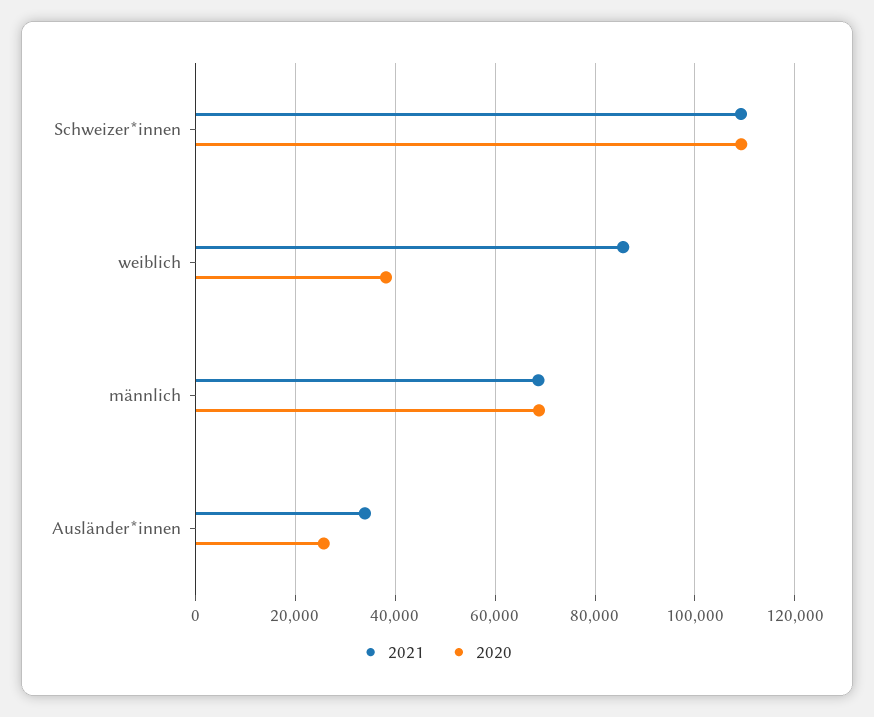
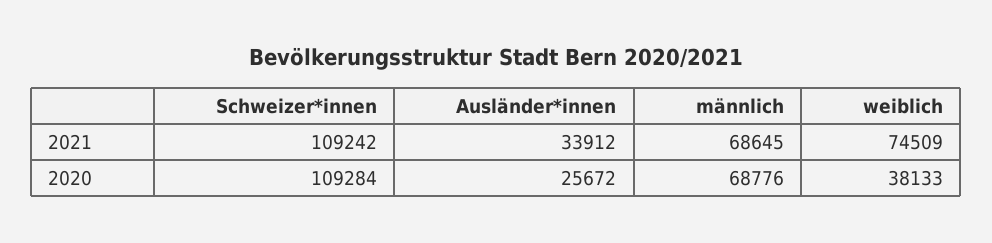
2021, weiblich: 86000 -> 74509

